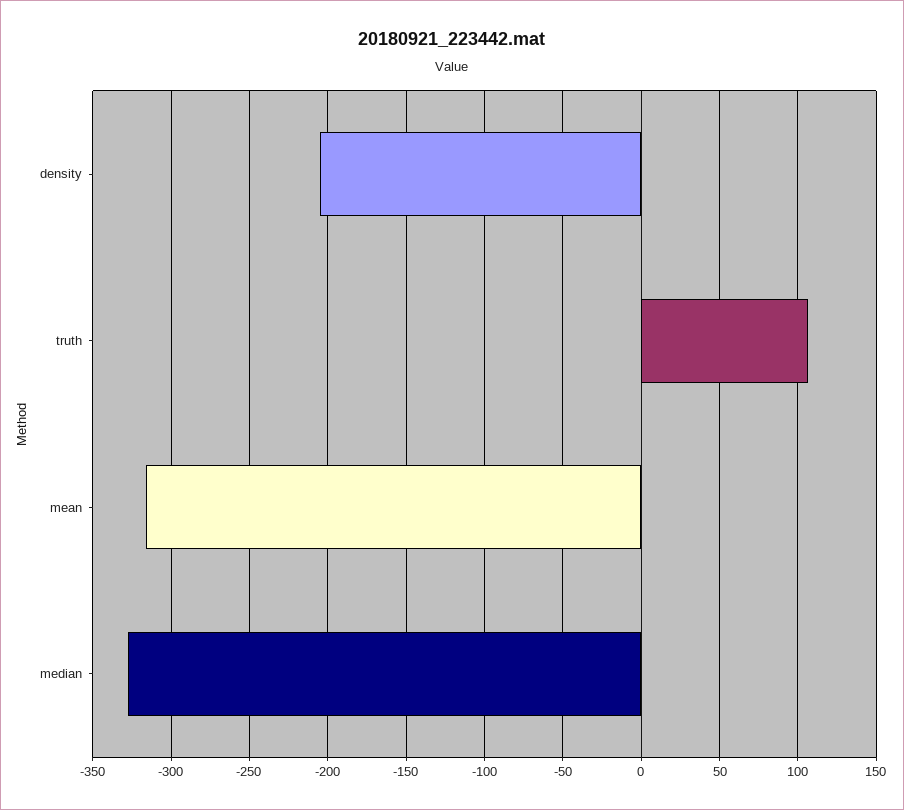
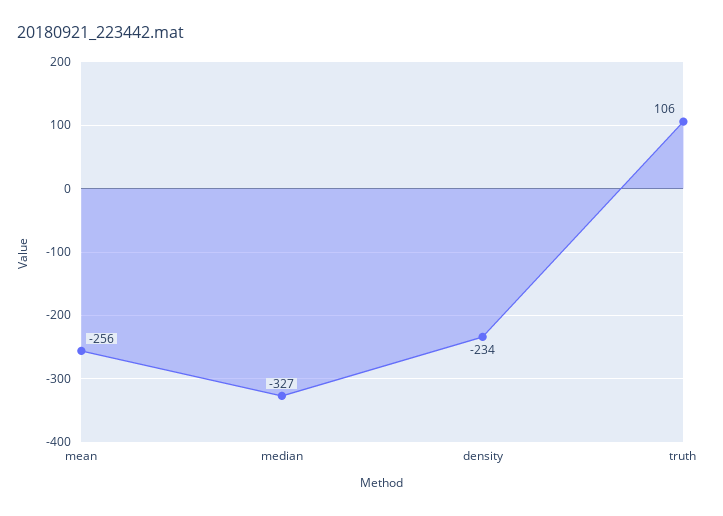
density: -205 -> -234
mean: -315 -> -256

